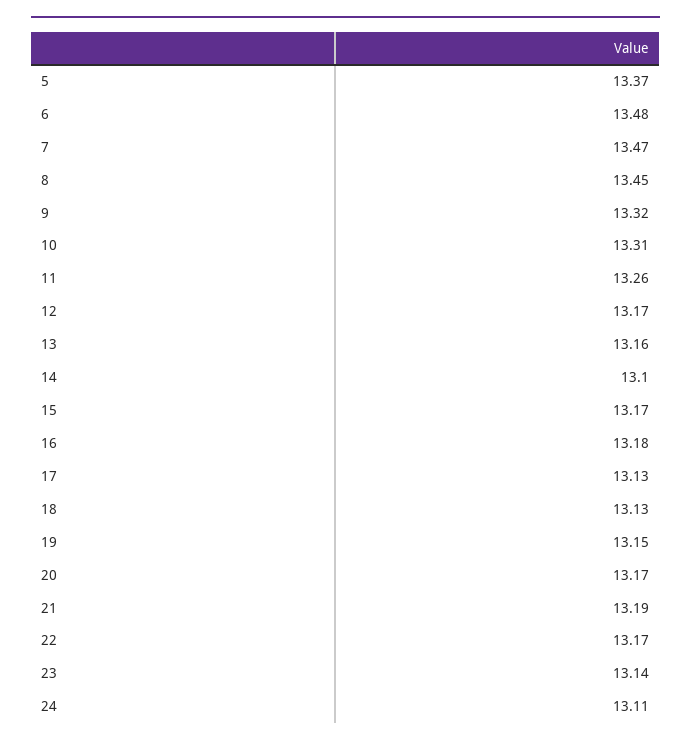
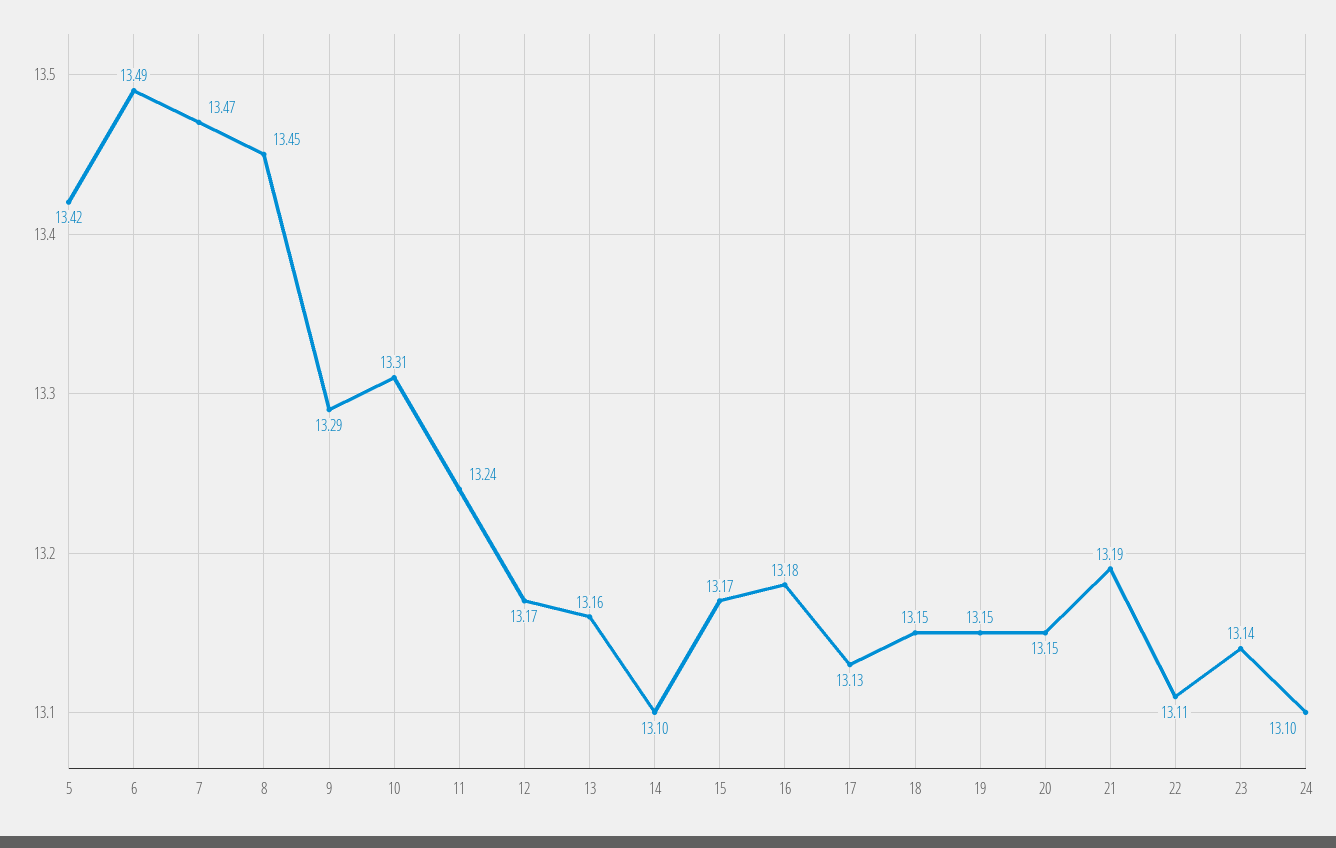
5: 13.37 -> 13.42
6: 13.48 -> 13.49
9: 13.32 -> 13.29
11: 13.26 -> 13.24
18: 13.13 -> 13.15
20: 13.17 -> 13.15
22: 13.17 -> 13.11
24: 13.11 -> 13.1

